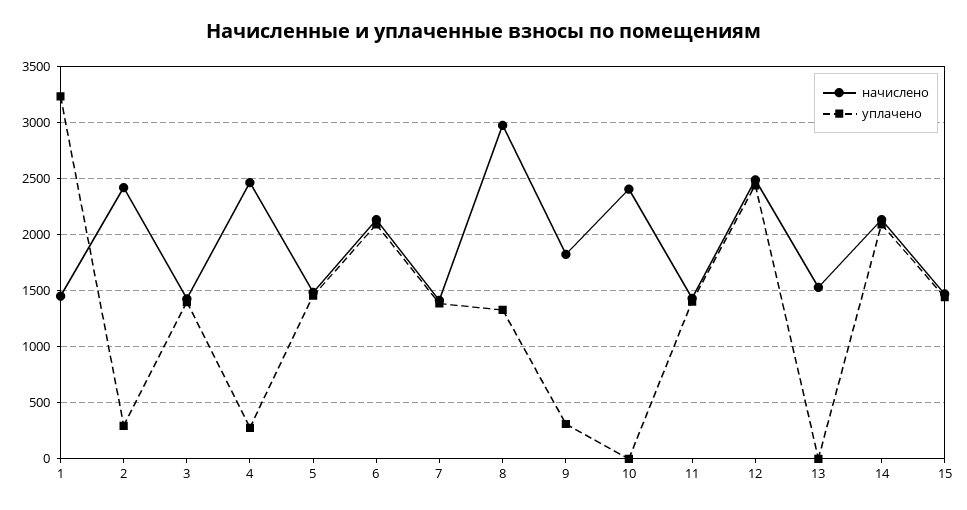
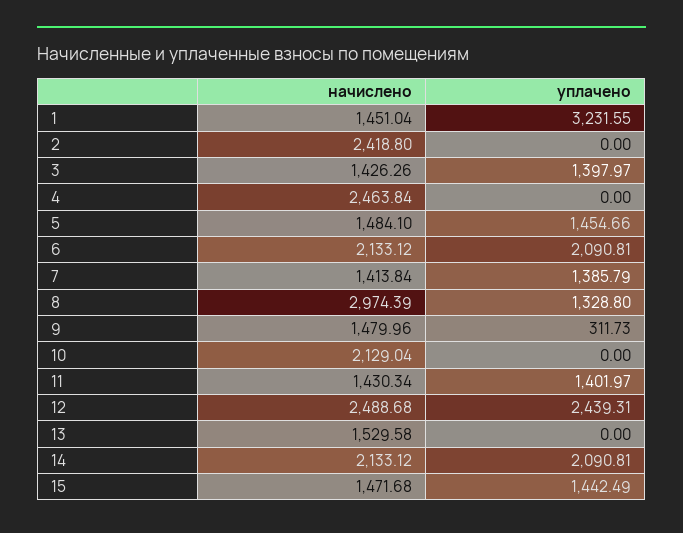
уплачено, 2: 300 -> 0
уплачено, 4: 300 -> 0
начислено, 9: 1800 -> 1479.96
начислено, 10: 2400 -> 2129.04

